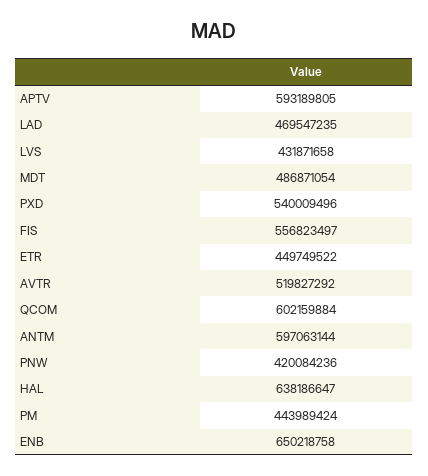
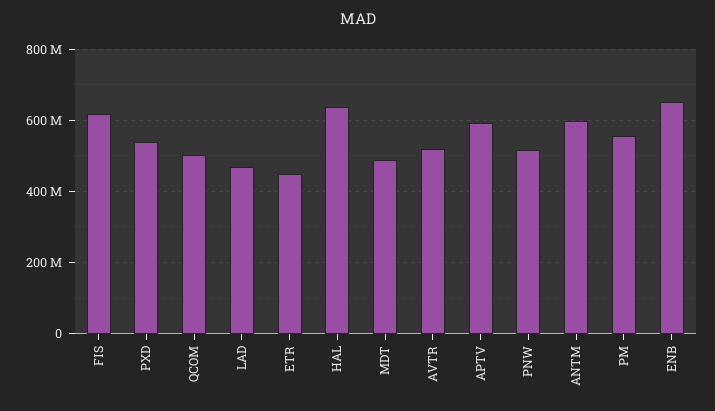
LVS: 431871658 -> none
FIS: 556823497 -> 620000000
QCOM: 602159884 -> 500000000
PNW: 420084236 -> 520000000
PM: 443989424 -> 560000000

